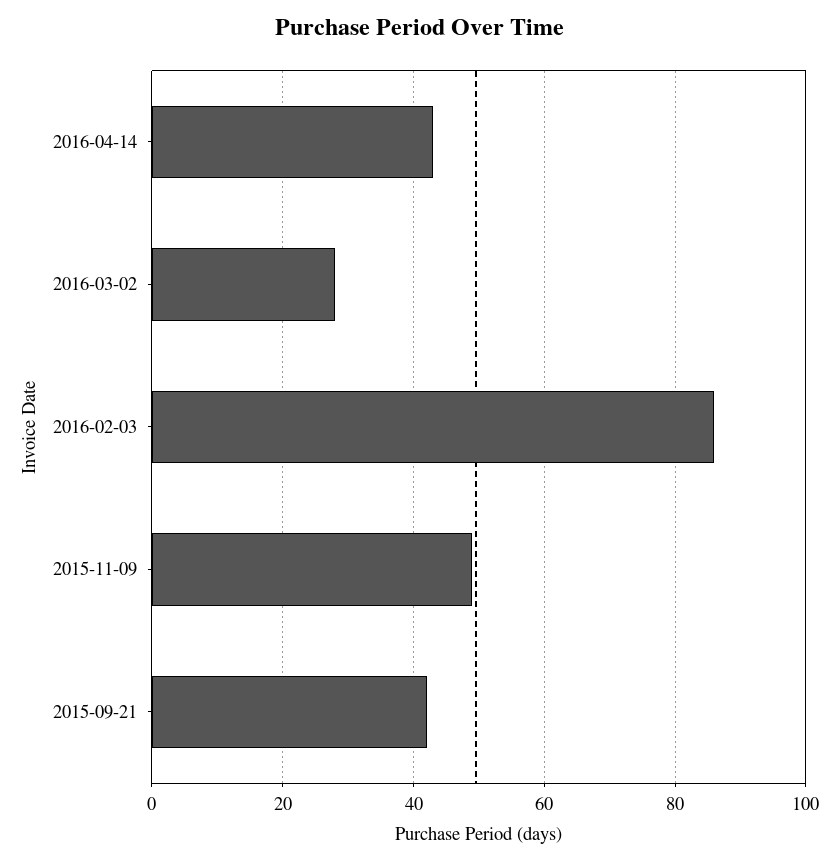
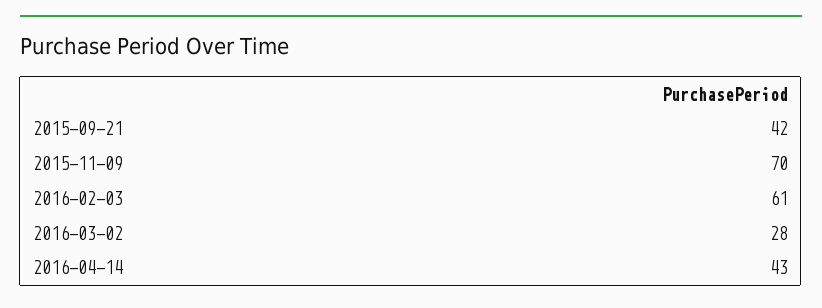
2016-02-03: 85 -> 61
2015-11-09: 50 -> 70

